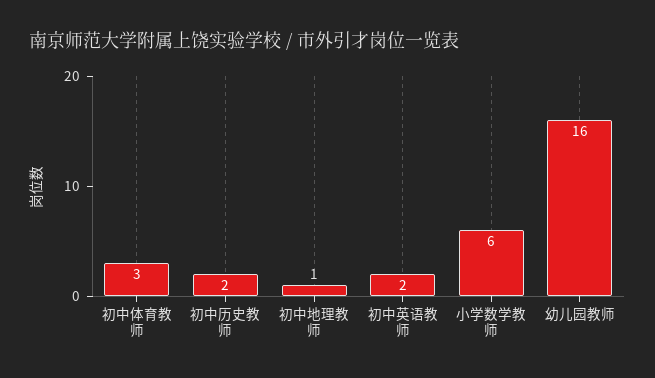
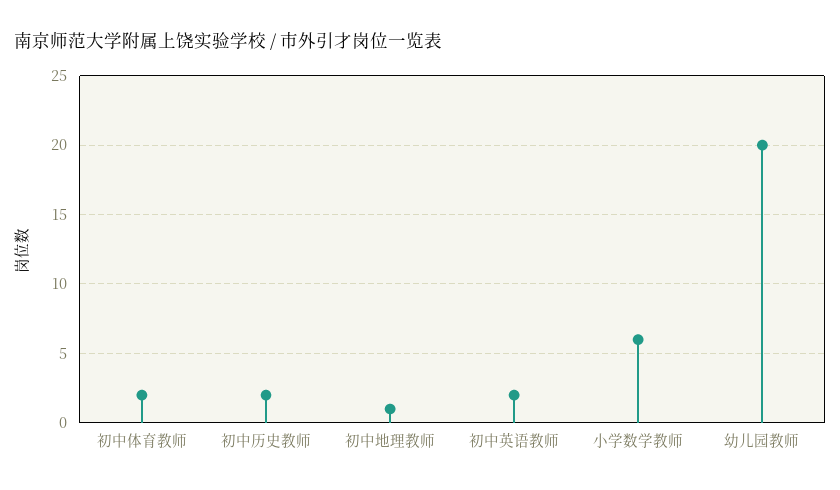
初中体育教师: 3 -> 2
幼儿园教师: 16 -> 20

